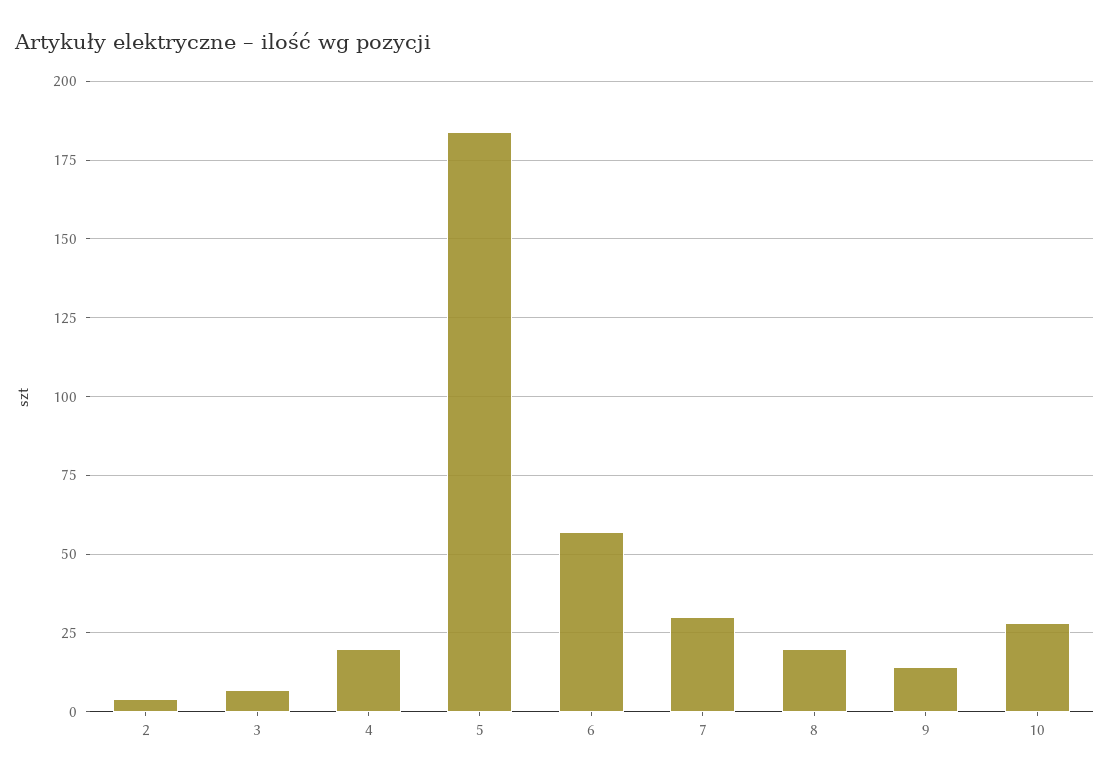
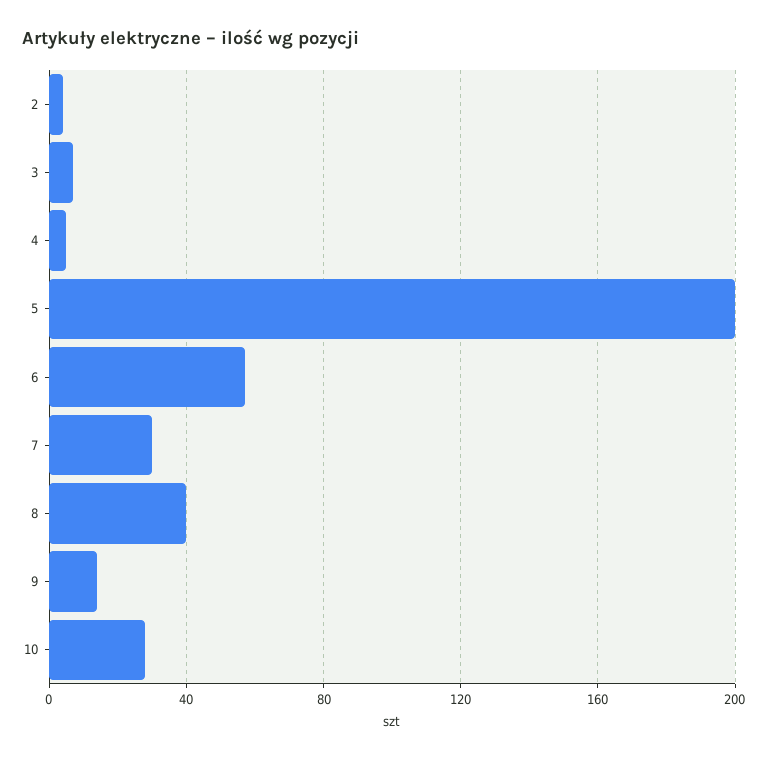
4: 20 -> 5
5: 185 -> 200
8: 20 -> 40

